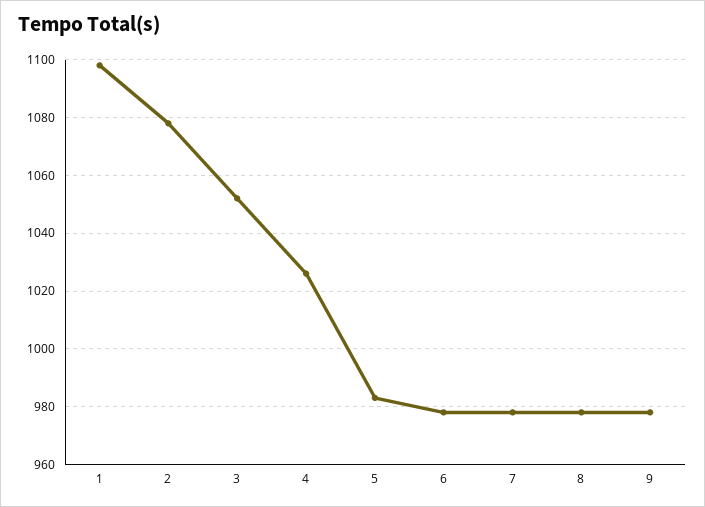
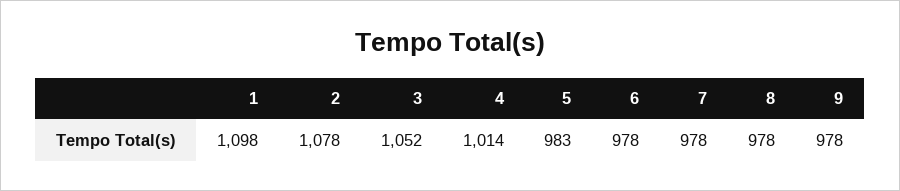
4: 1025 -> 1014

